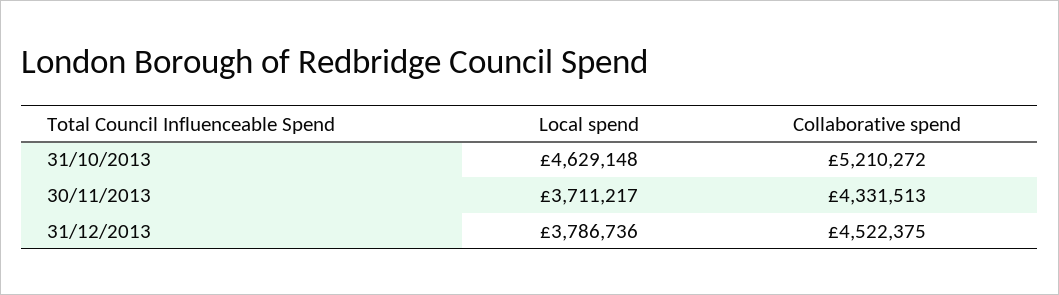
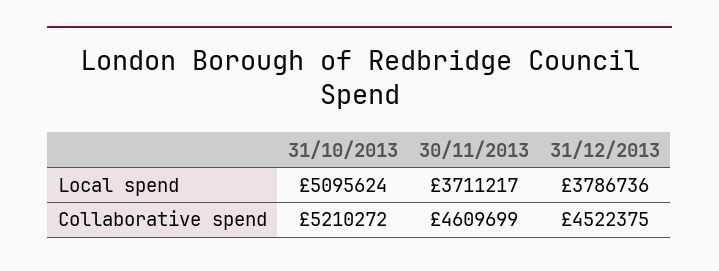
Local spend, 31/10/2013: 4629148 -> 5095624
Collaborative spend, 30/11/2013: 4331513 -> 4609699

